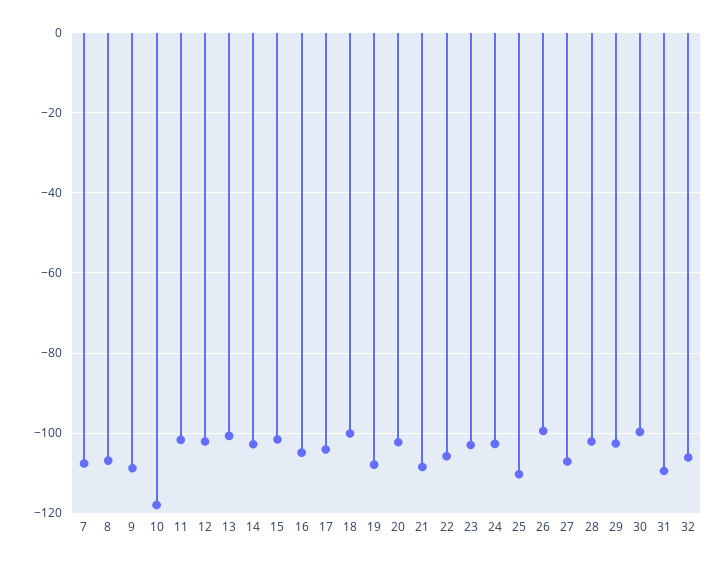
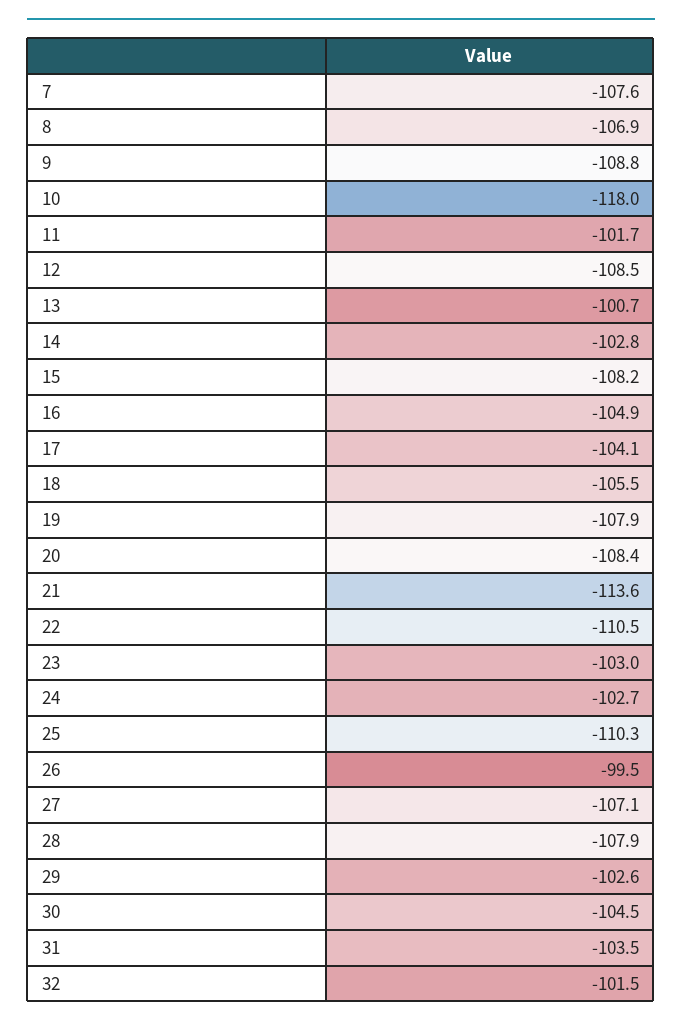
12: -102 -> -108.5
15: -102 -> -108.2
18: -100 -> -105.5
20: -102 -> -108.4
21: -108 -> -113.6
22: -106 -> -110.5
28: -102 -> -107.9
30: -100 -> -104.5
31: -110 -> -103.5
32: -106 -> -101.5

